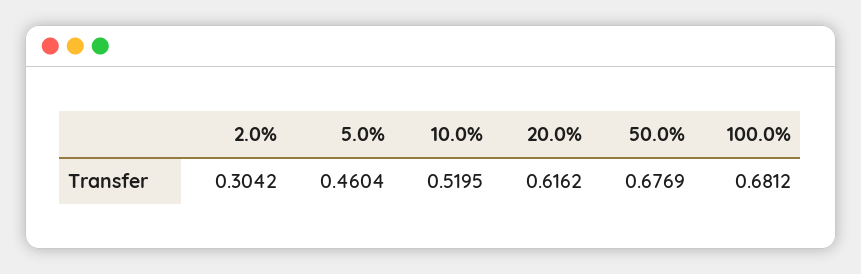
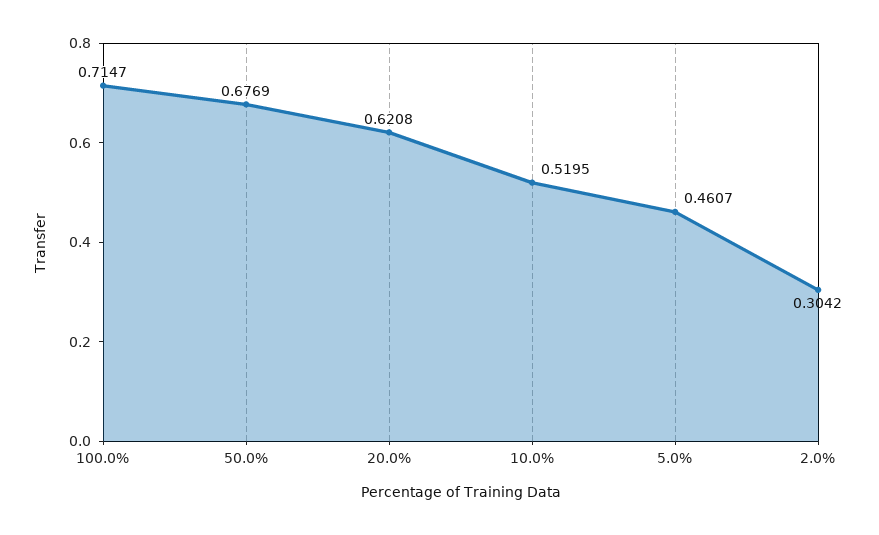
5.0%: 0.4604 -> 0.4607
20.0%: 0.6162 -> 0.6208
100.0%: 0.6812 -> 0.7147

